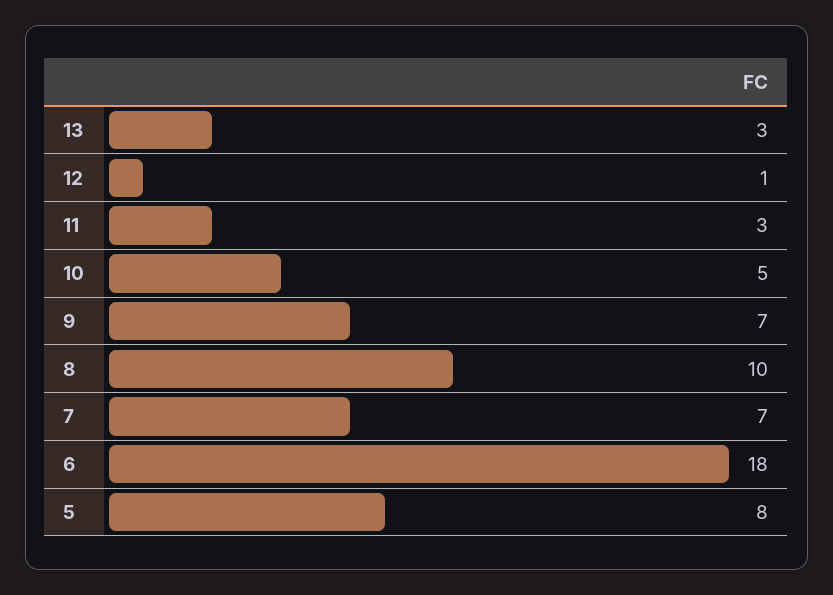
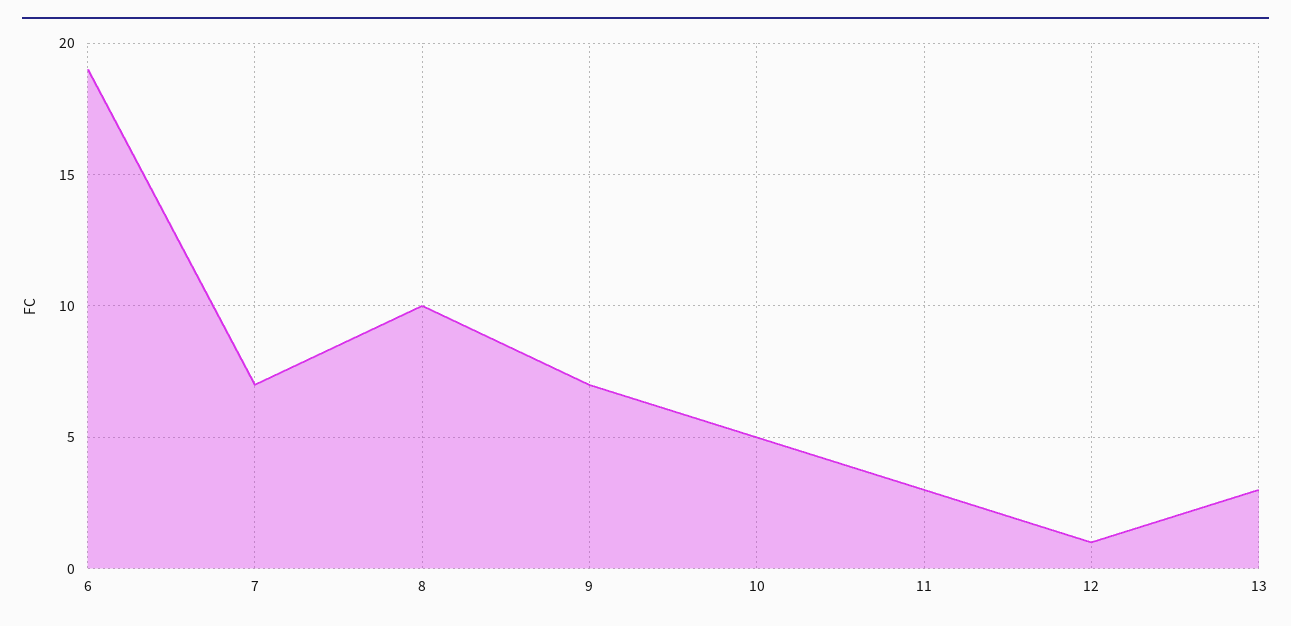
6: 18 -> 19
5: 8 -> none

